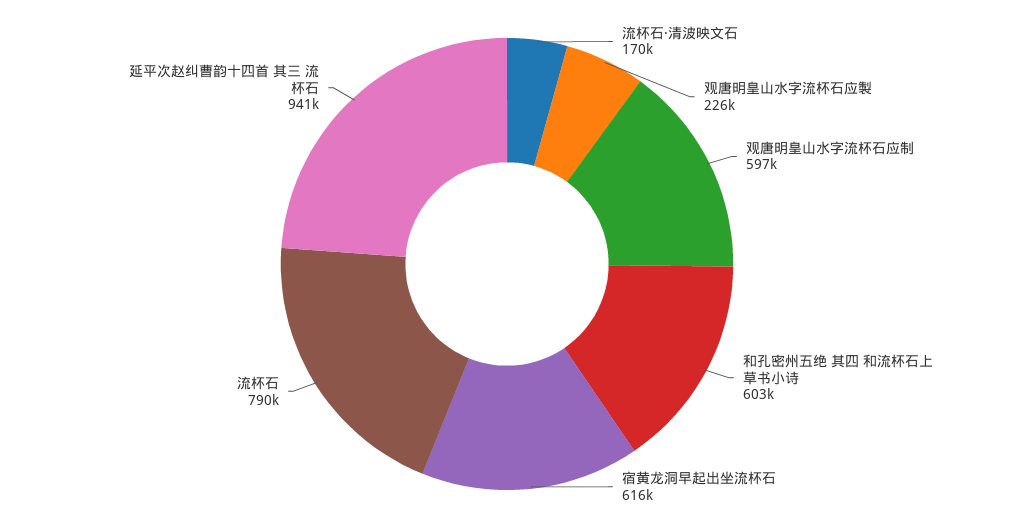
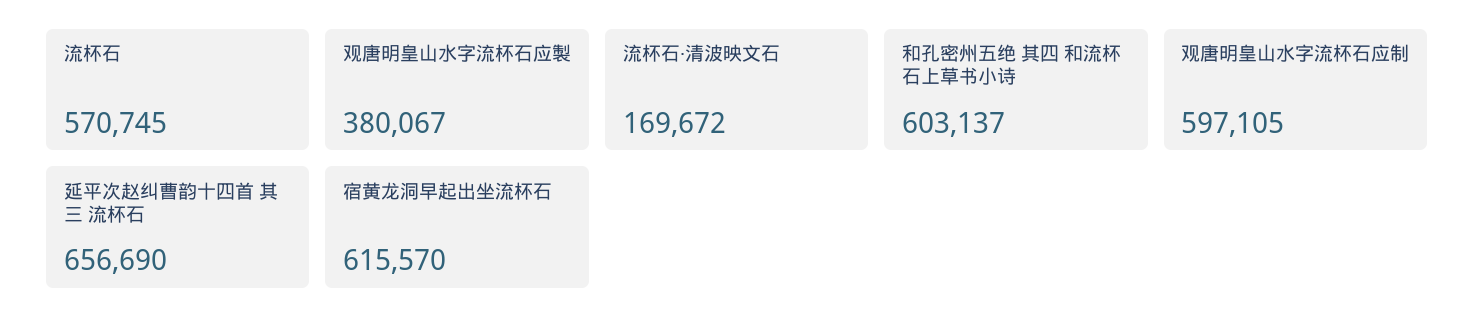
观唐明皇山水字流杯石应製: 226000 -> 380067
流杯石: 790000 -> 570745
延平次赵纠曹韵十四首 其三 流杯石: 941000 -> 656690

